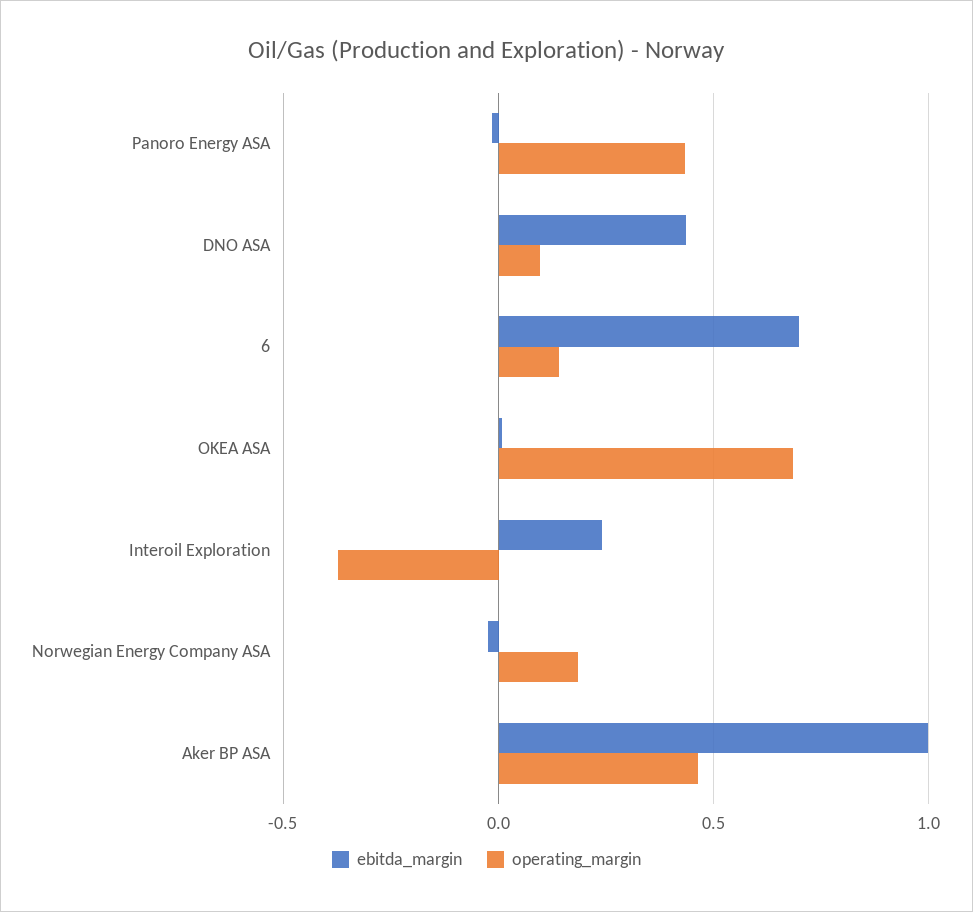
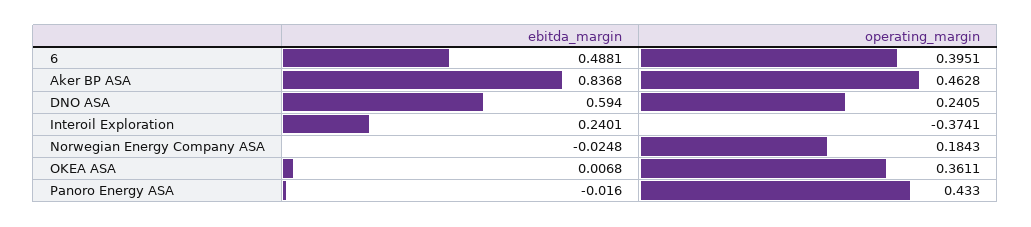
ebitda_margin, DNO ASA: 0.45 -> 0.594
operating_margin, DNO ASA: 0.1 -> 0.2405
ebitda_margin, 6: 0.7 -> 0.4881
operating_margin, 6: 0.15 -> 0.3951
operating_margin, OKEA ASA: 0.7 -> 0.3611
ebitda_margin, Aker BP ASA: 1 -> 0.8368

